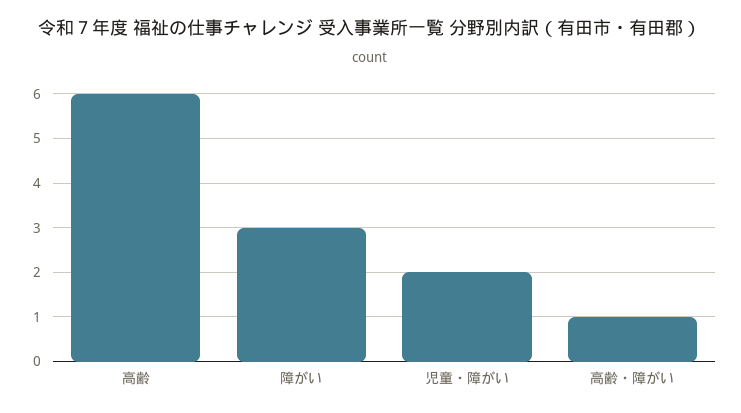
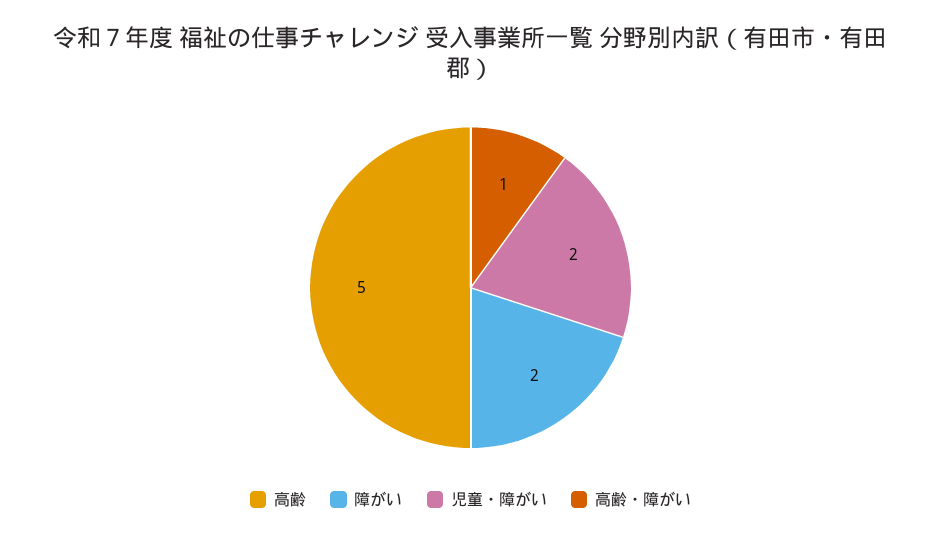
高齢: 6 -> 5
障がい: 3 -> 2

